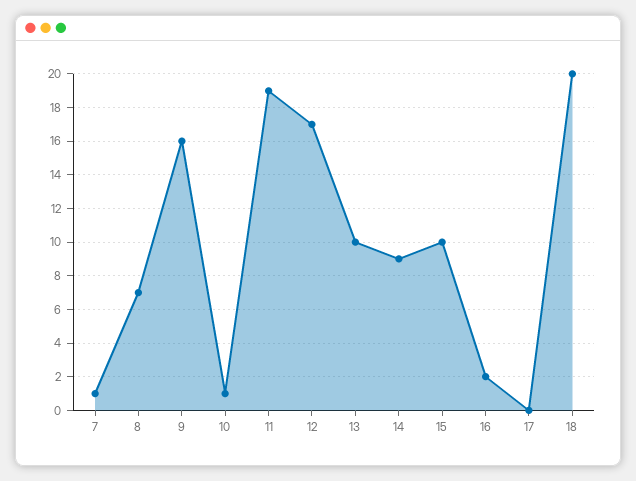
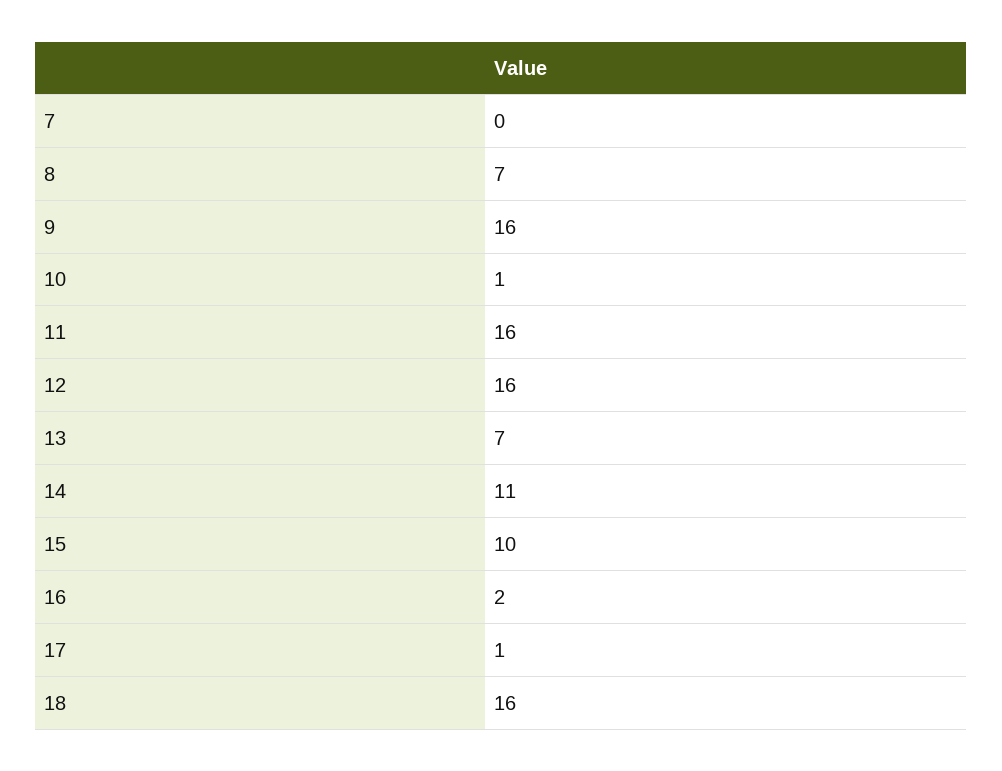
7: 1 -> 0
11: 19 -> 16
12: 17 -> 16
13: 10 -> 7
14: 9 -> 11
17: 0 -> 1
18: 20 -> 16

